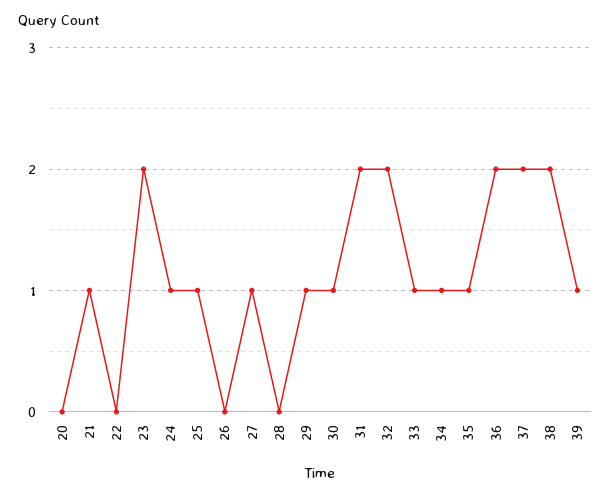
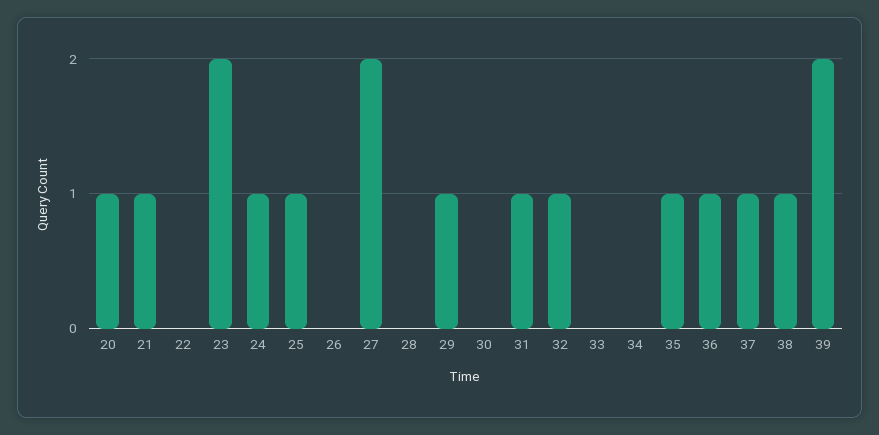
20: 0 -> 1
27: 1 -> 2
30: 1 -> 0
31: 2 -> 1
32: 2 -> 1
33: 1 -> 0
34: 1 -> 0
36: 2 -> 1
37: 2 -> 1
38: 2 -> 1
39: 1 -> 2

